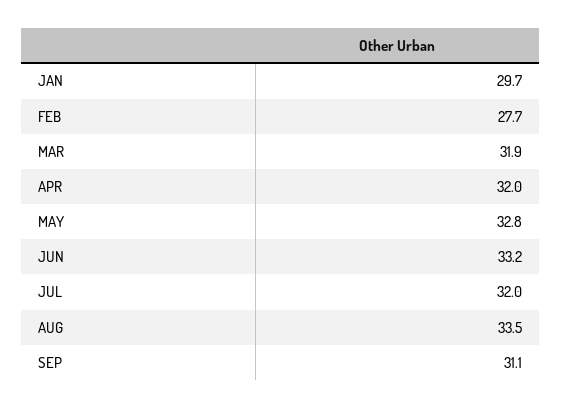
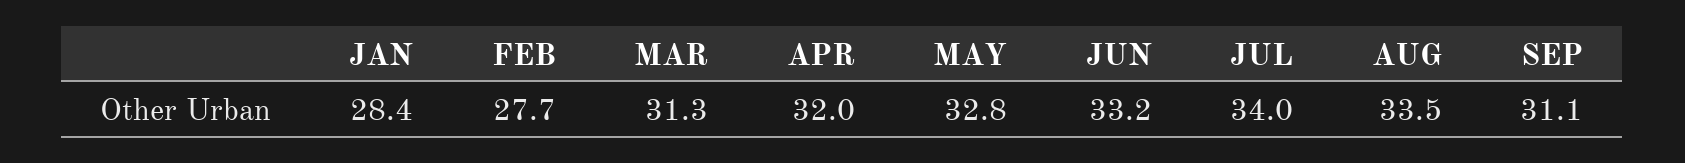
JAN: 29.7 -> 28.4
MAR: 31.9 -> 31.3
JUL: 32 -> 34

